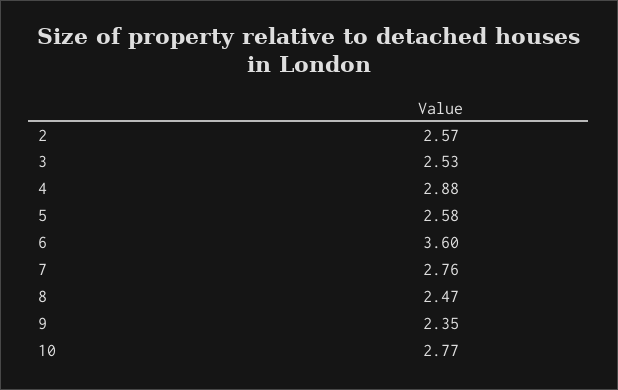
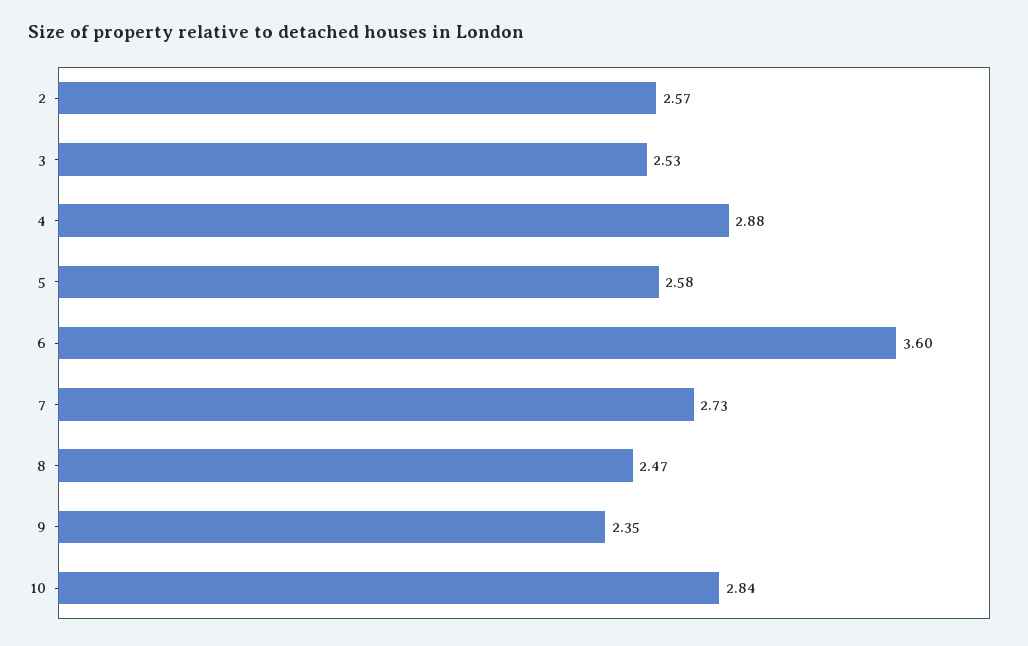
7: 2.76 -> 2.73
10: 2.77 -> 2.84

